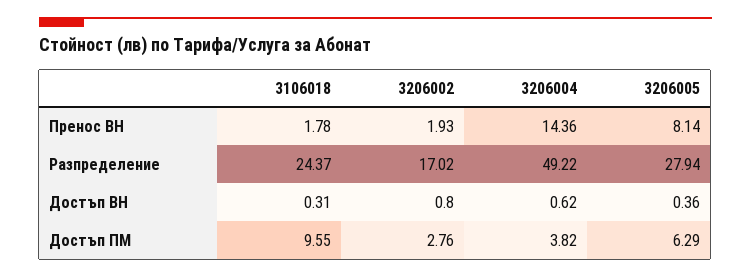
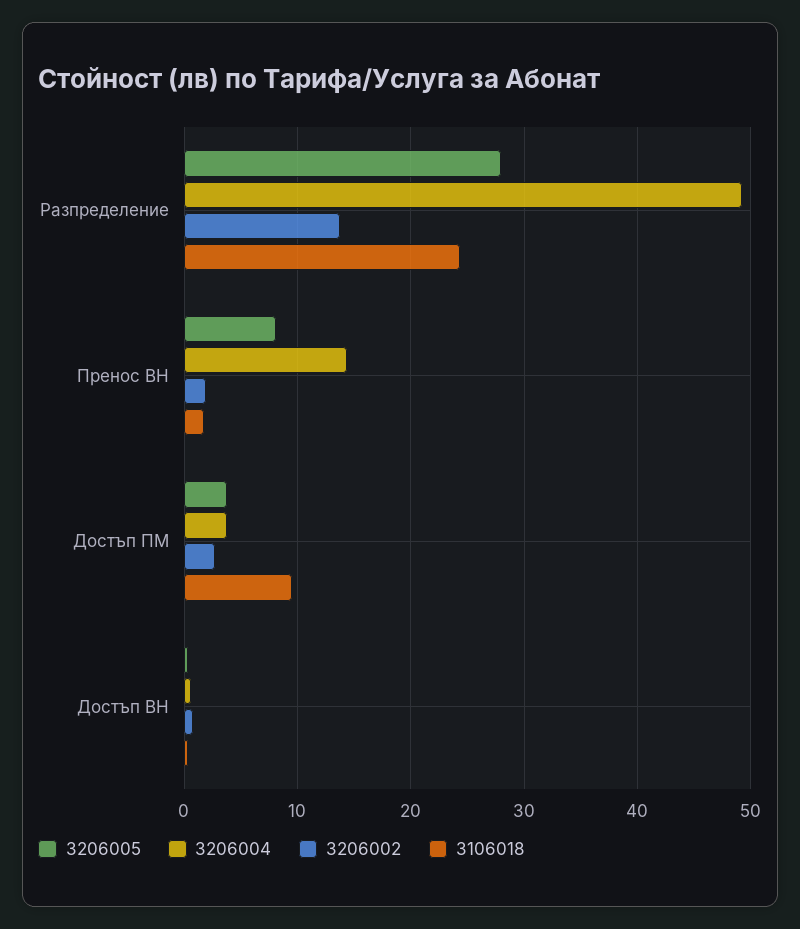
3206002, Разпределение: 17.02 -> 14
3206005, Достъп ПМ: 6.29 -> 4

